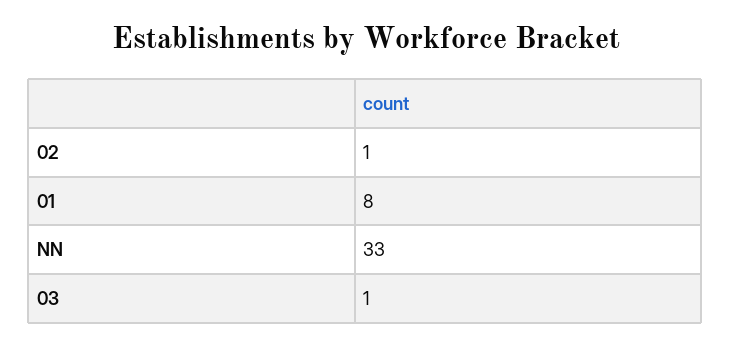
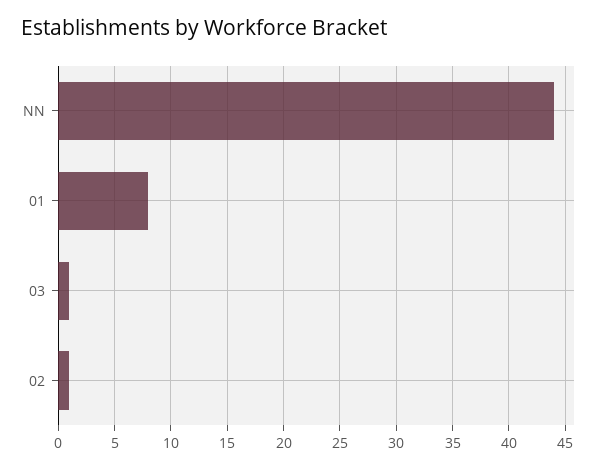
NN: 33 -> 44

